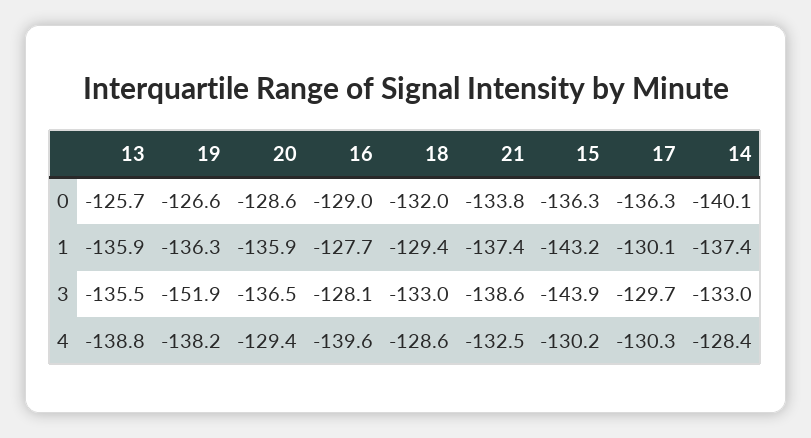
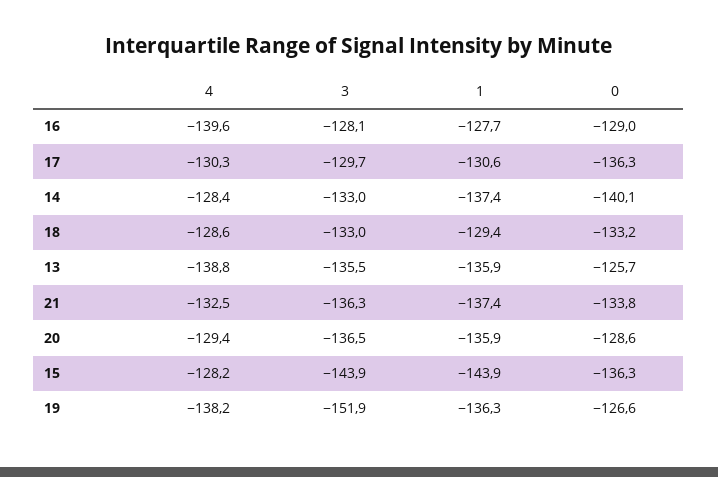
18, 0: -132 -> -133.2
15, 1: -143.2 -> -143.9
17, 1: -130.1 -> -130.6
21, 3: -138.6 -> -136.3
15, 4: -130.2 -> -128.2

